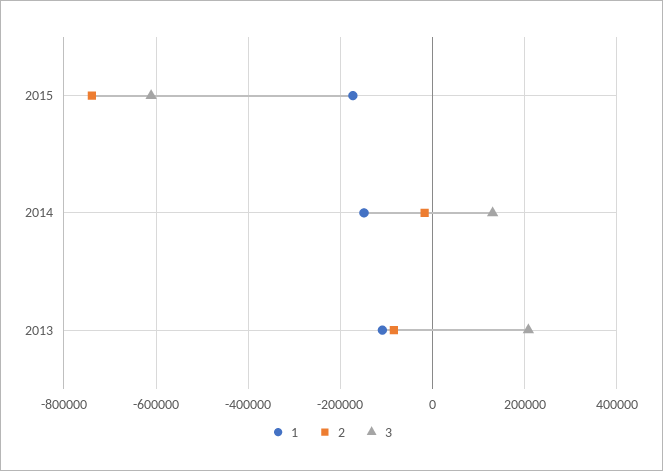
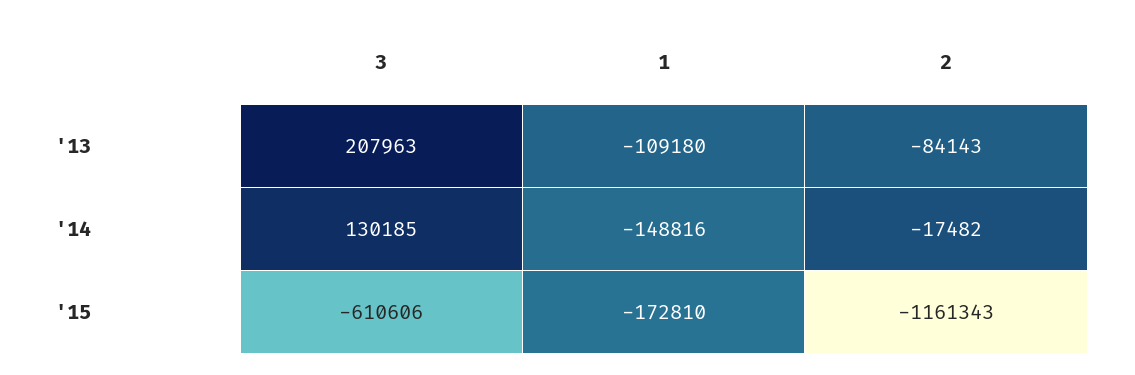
2, 2015: -740000 -> -1161343

